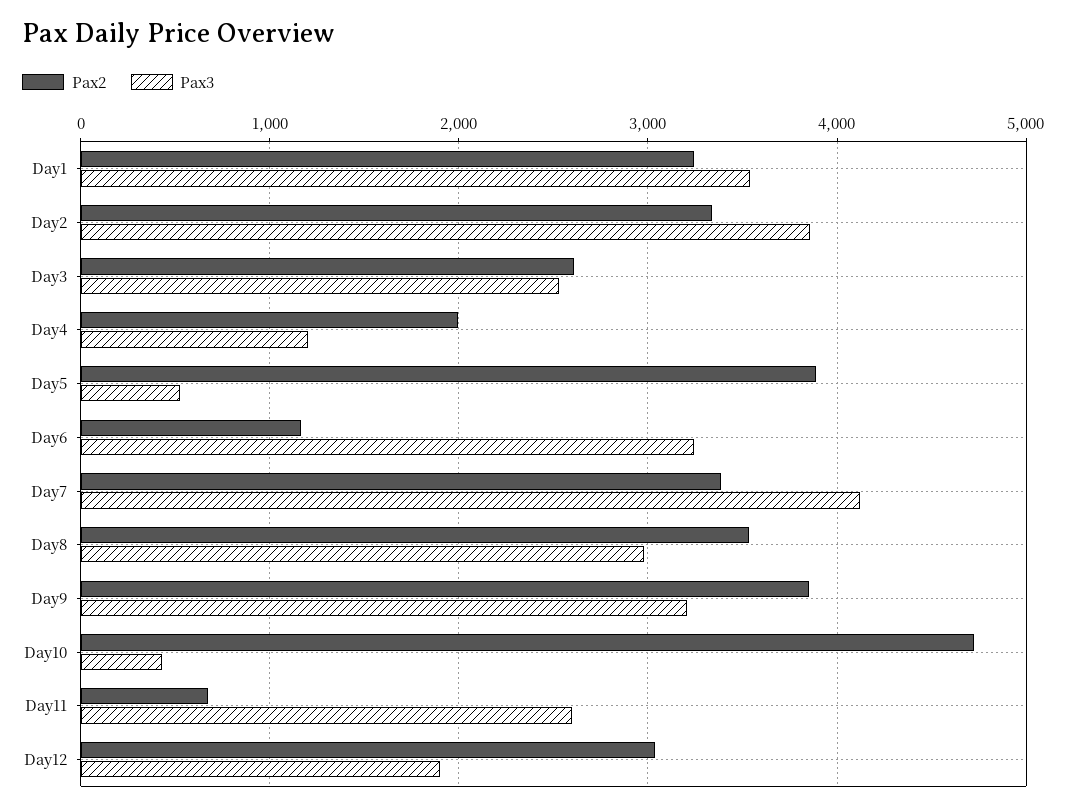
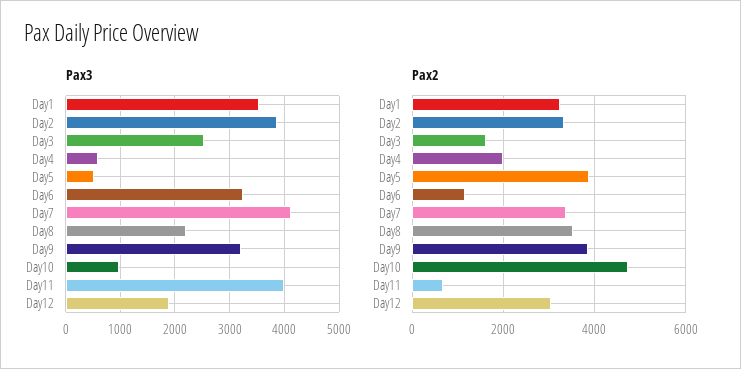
Pax2, Day3: 2600 -> 1600
Pax3, Day4: 1200 -> 600
Pax3, Day8: 3000 -> 2200
Pax3, Day10: 400 -> 1000
Pax3, Day11: 2600 -> 4000

